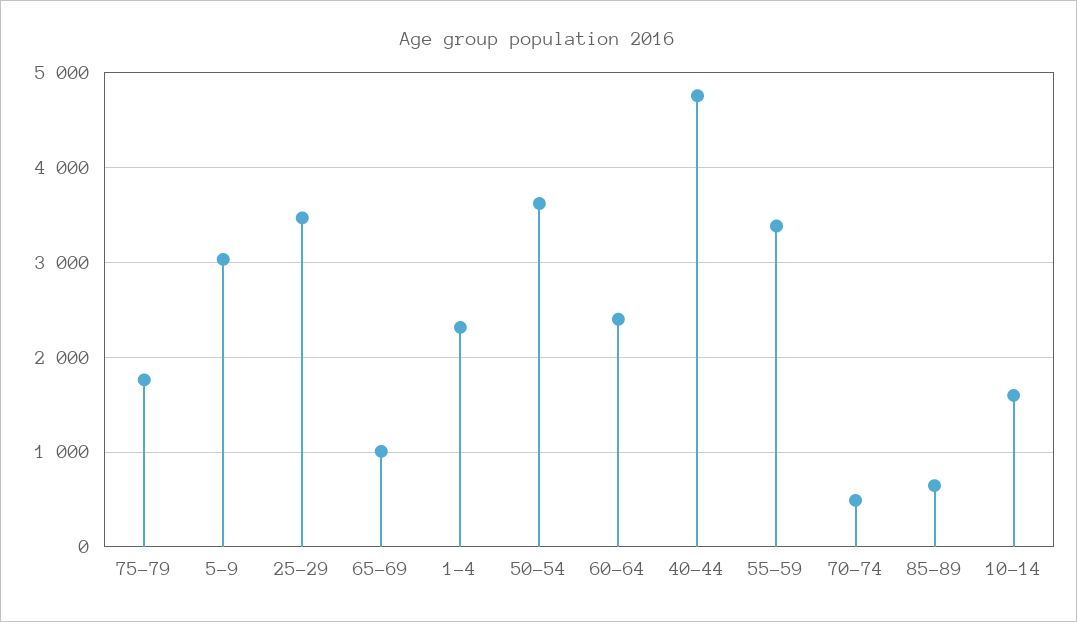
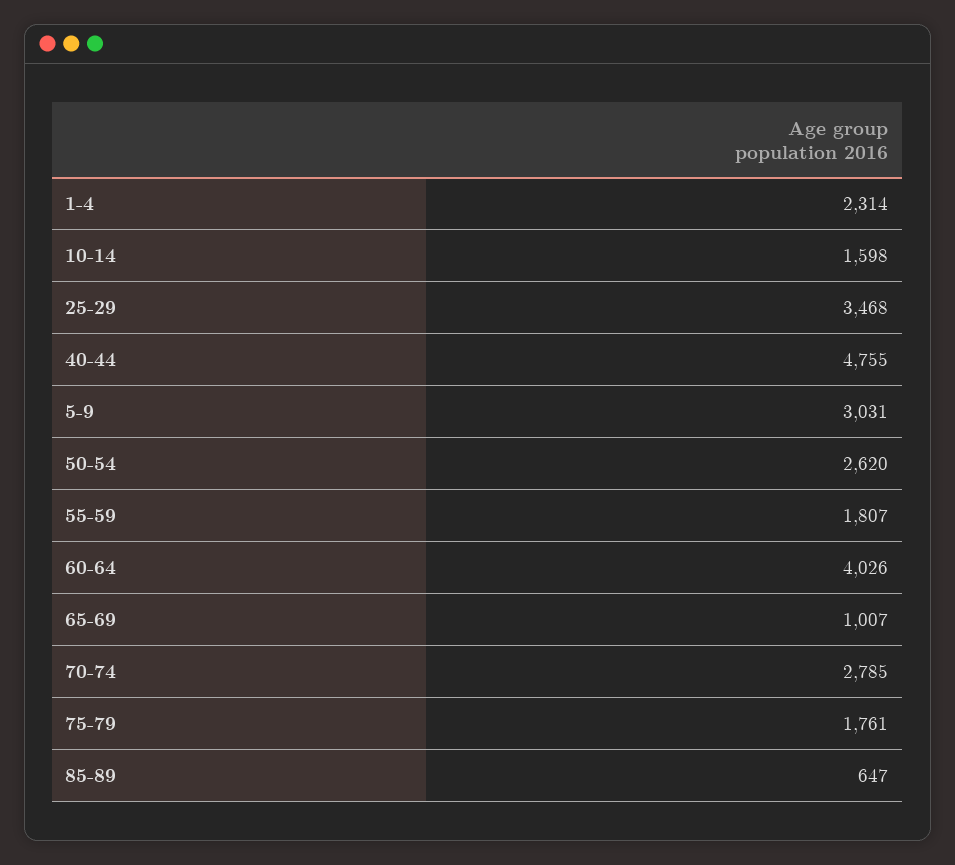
50-54: 3600 -> 2620
60-64: 2400 -> 4026
55-59: 3400 -> 1807
70-74: 500 -> 2785

